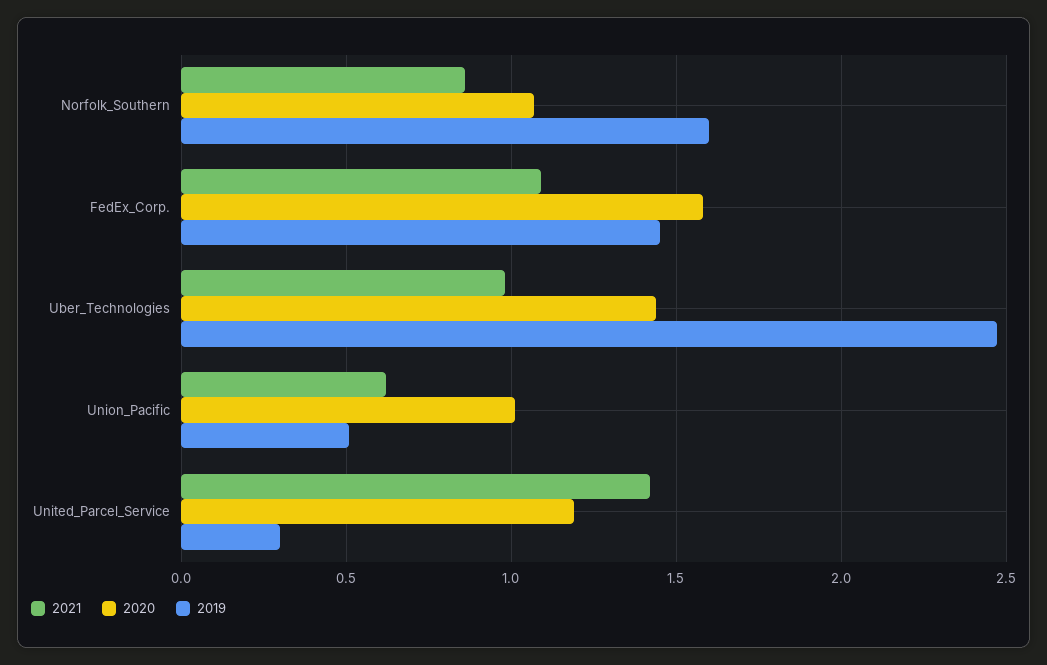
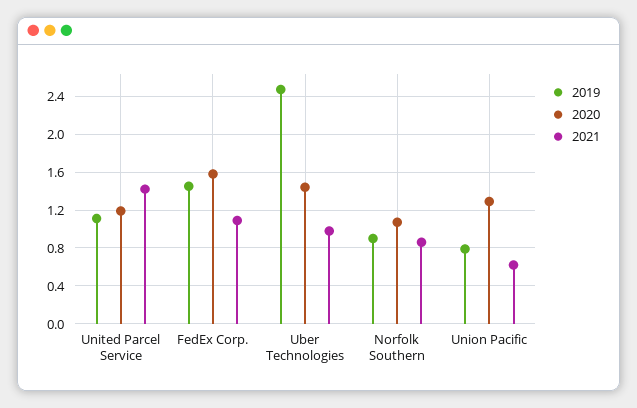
2019, Norfolk_Southern: 1.6 -> 0.9
2020, Union_Pacific: 1 -> 1.3
2019, Union_Pacific: 0.5 -> 0.8
2019, United_Parcel_Service: 0.3 -> 1.1

